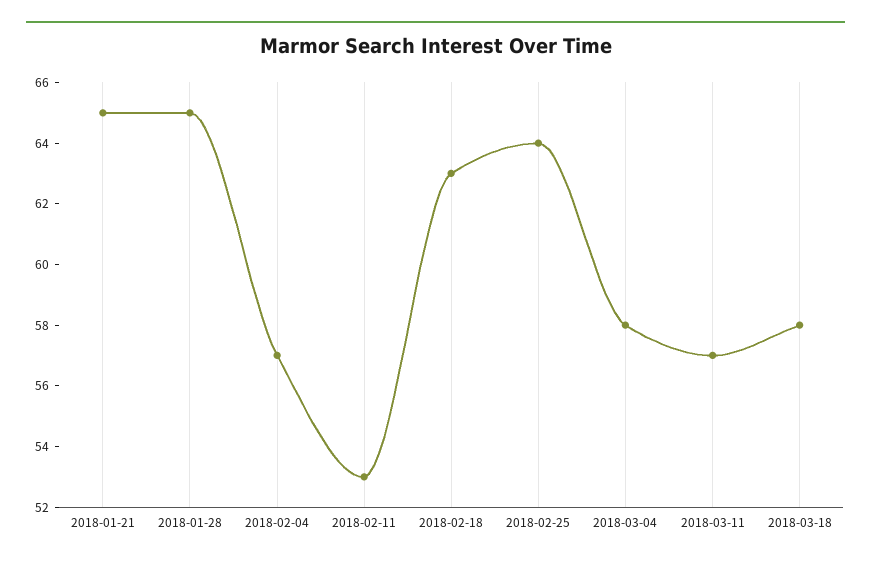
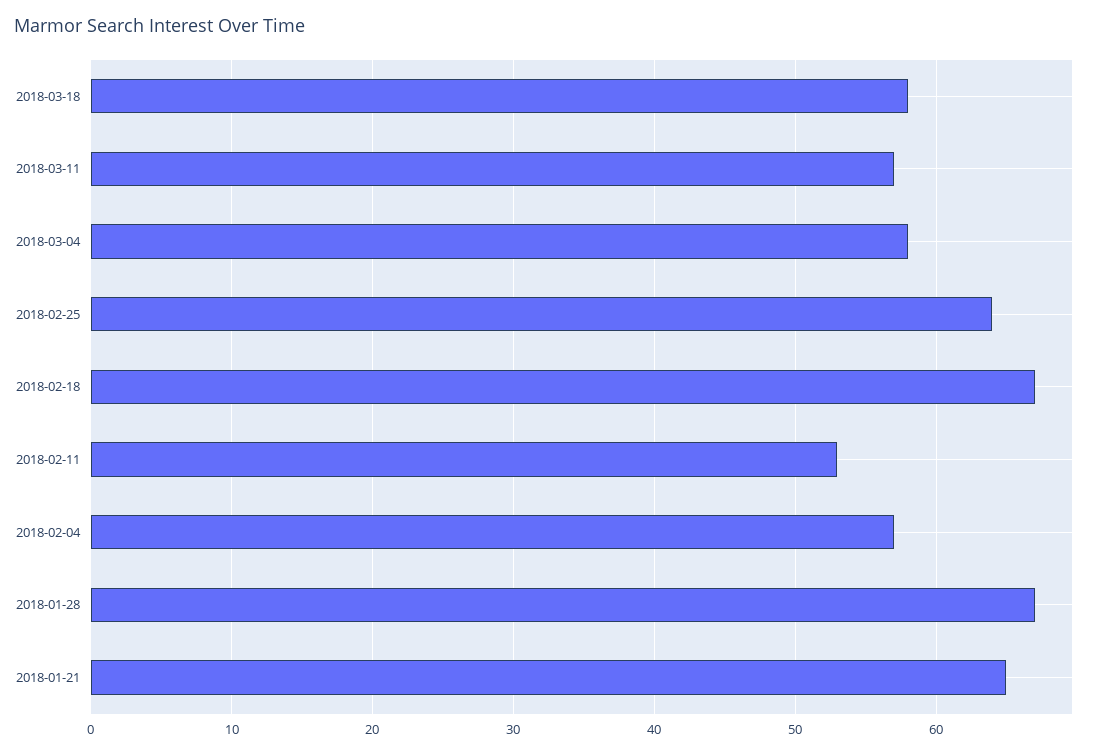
2018-01-28: 65 -> 67
2018-02-18: 63 -> 67

